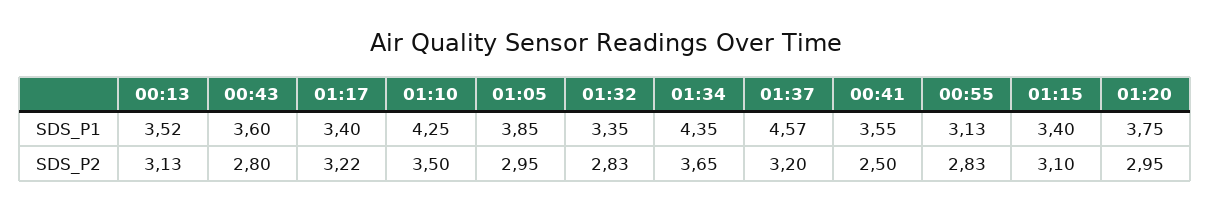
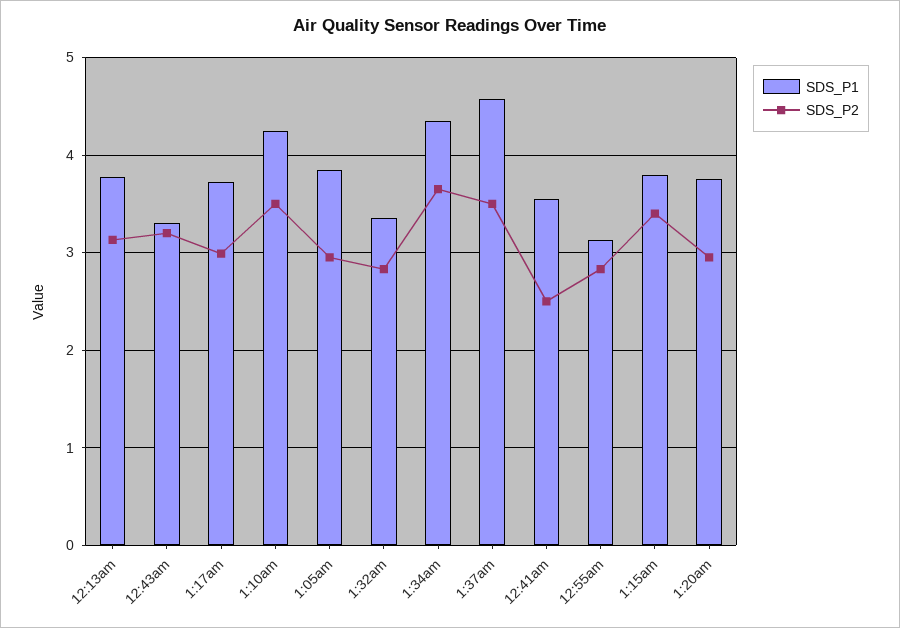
SDS_P1, 00:13: 3.52 -> 3.8
SDS_P1, 00:43: 3.6 -> 3.3
SDS_P1, 01:17: 3.4 -> 3.7
SDS_P1, 01:15: 3.4 -> 3.8
SDS_P2, 00:43: 2.8 -> 3.2
SDS_P2, 01:17: 3.22 -> 3
SDS_P2, 01:37: 3.2 -> 3.5
SDS_P2, 01:15: 3.1 -> 3.4

